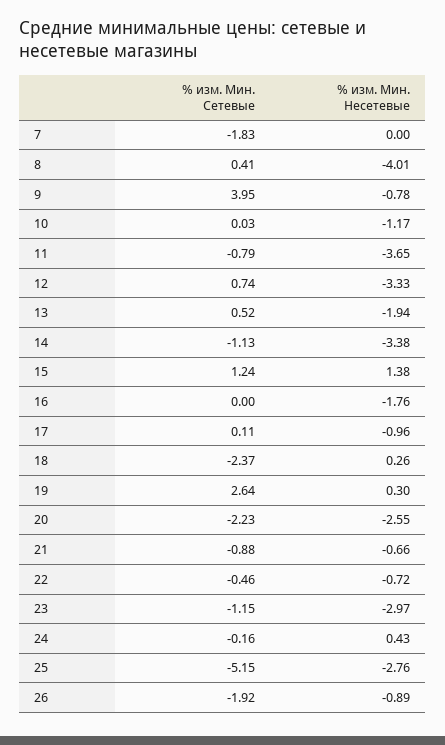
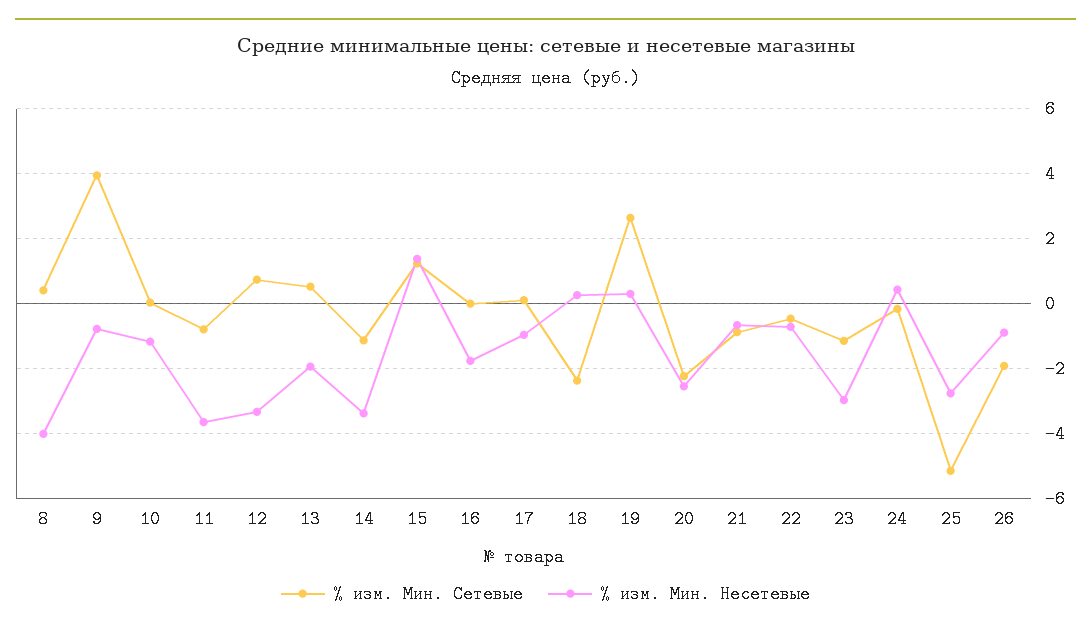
% изм. Мин. Сетевые, 7: -1.83 -> none
% изм. Мин. Несетевые, 7: 0 -> none

